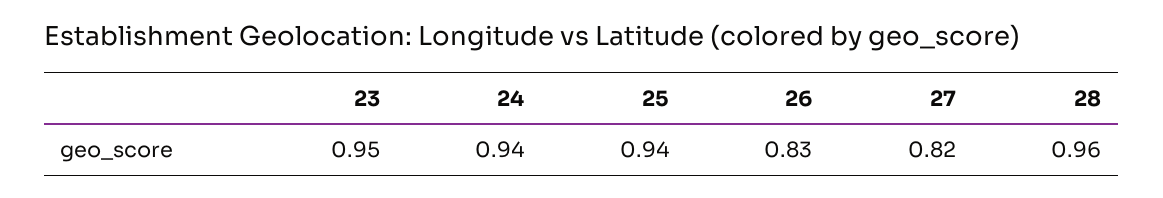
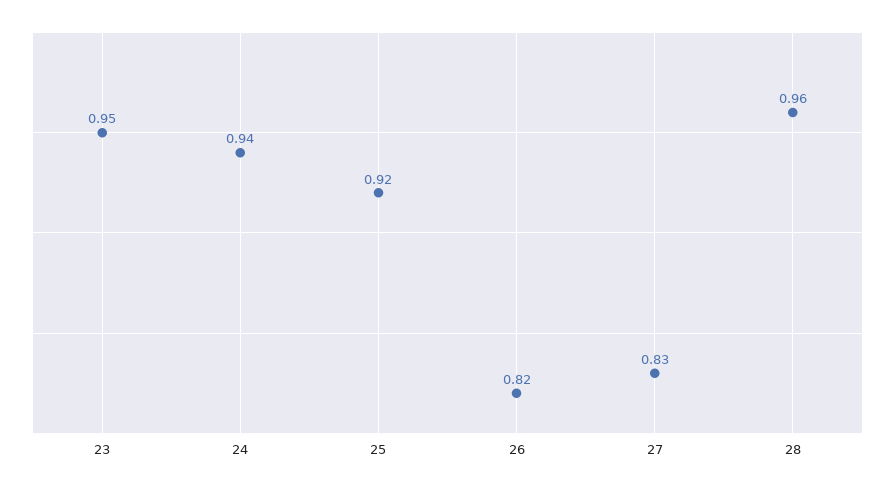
25: 0.94 -> 0.92
26: 0.83 -> 0.82
27: 0.82 -> 0.83

